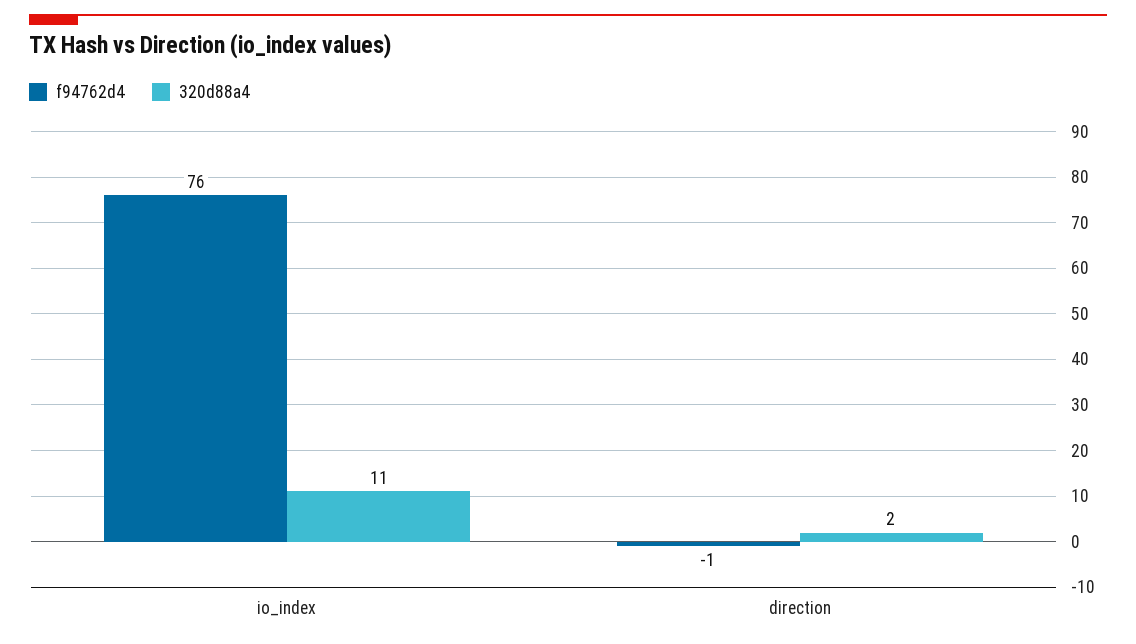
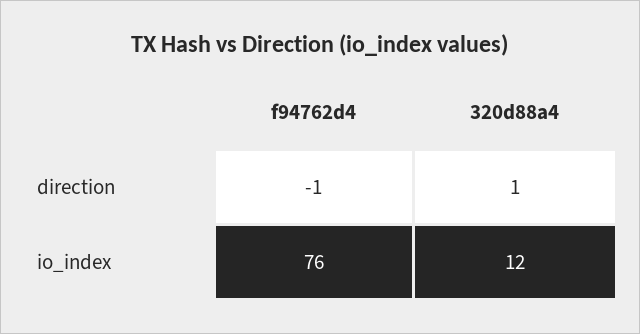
320d88a4, io_index: 11 -> 12
320d88a4, direction: 2 -> 1

